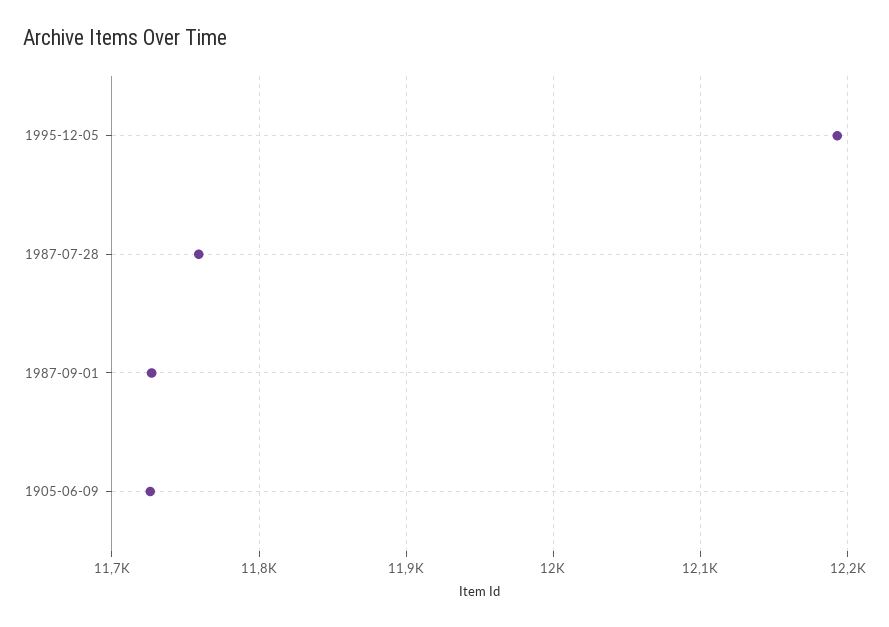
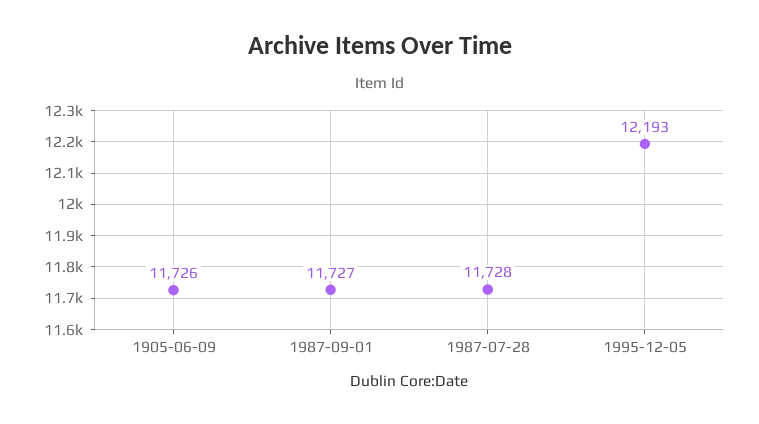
1987-07-28: 11760 -> 11728

